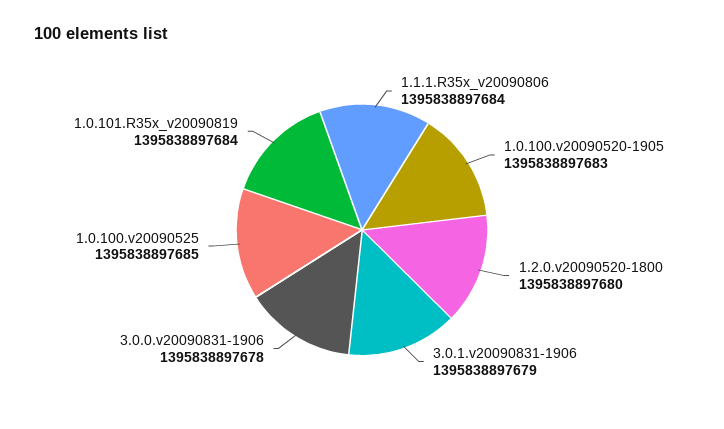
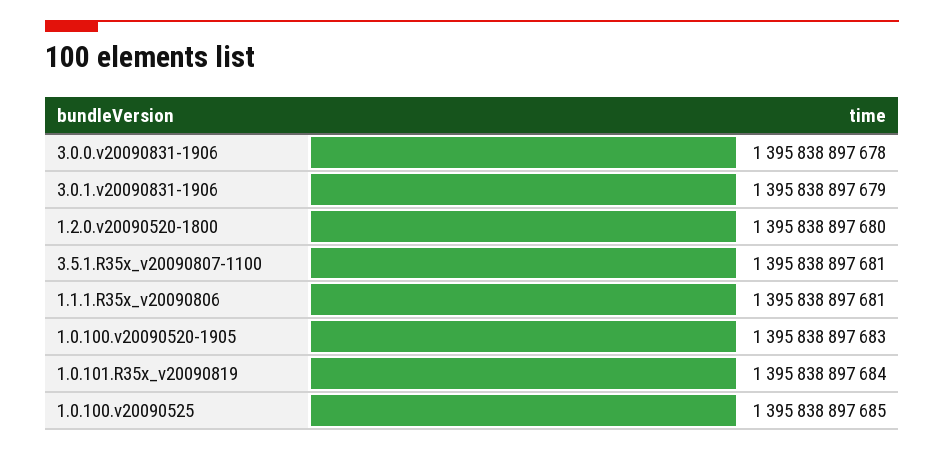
1.1.1.R35x_v20090806: 1395838897684 -> 1395838897681
3.5.1.R35x_v20090807-1100: none -> 1395838897681

